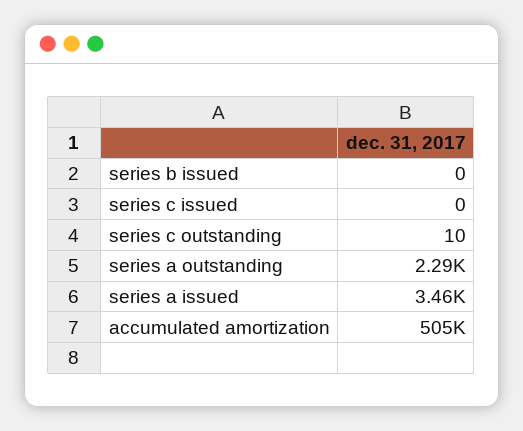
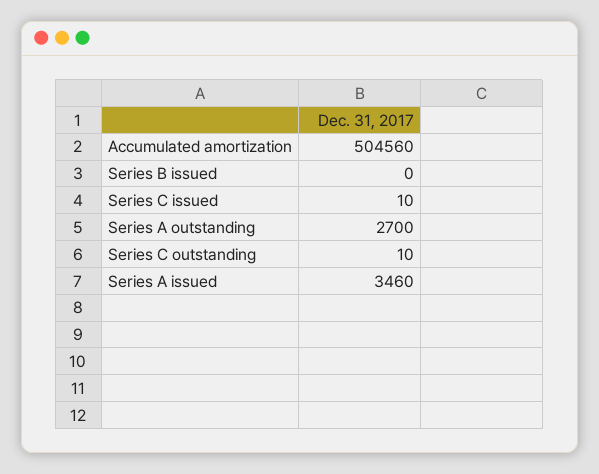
series c issued: 0 -> 10
series a outstanding: 2290 -> 2700

